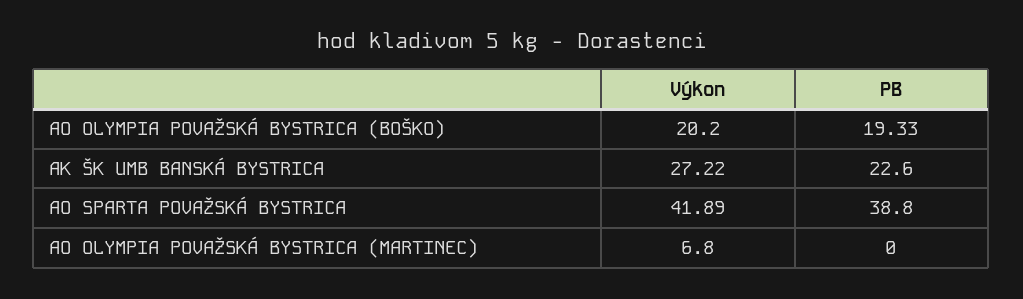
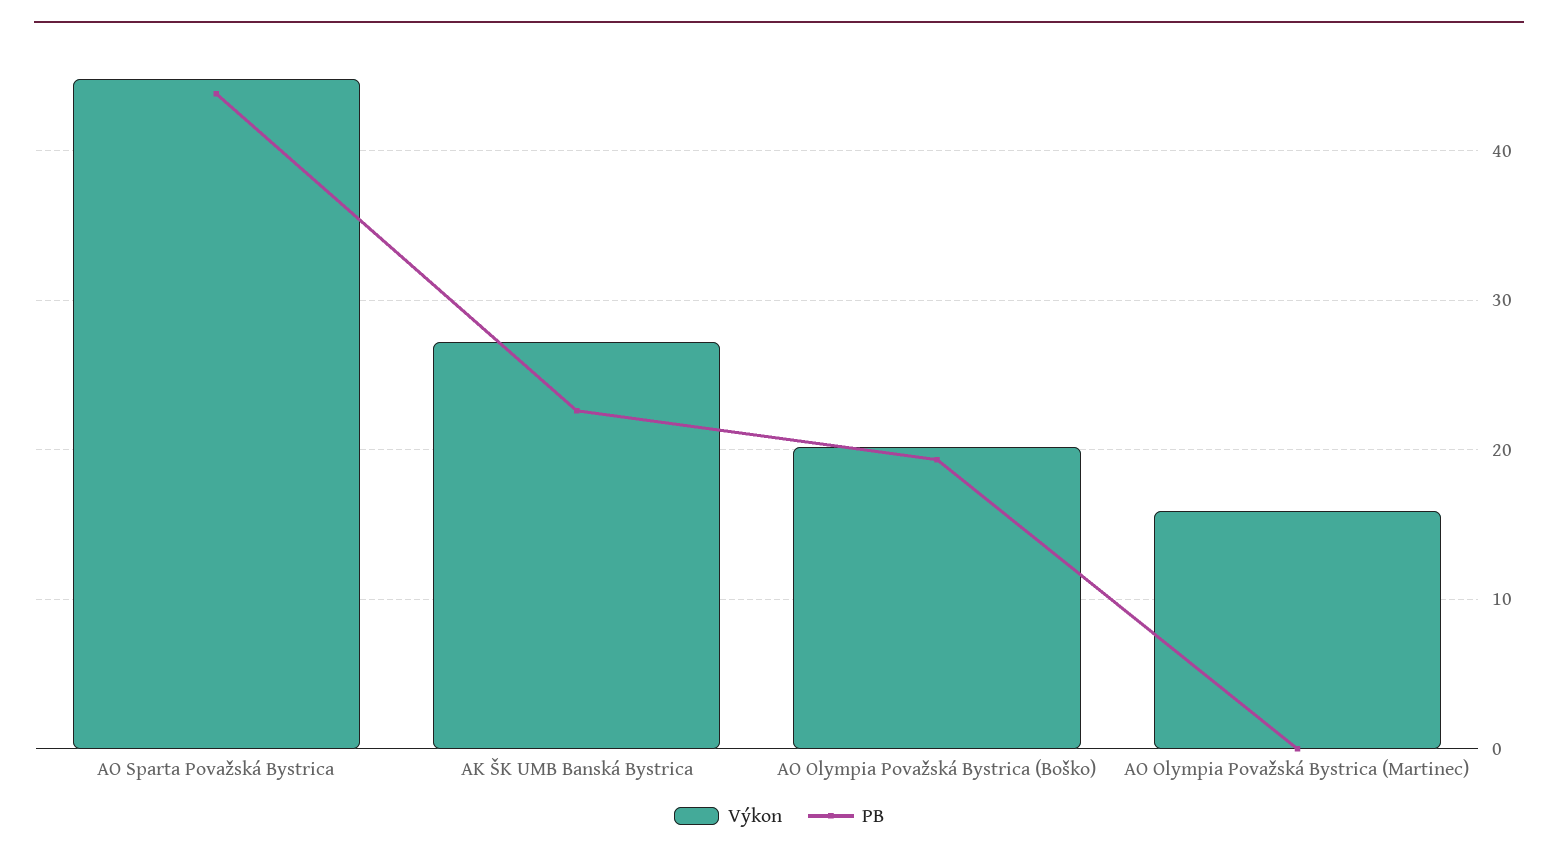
Výkon, AO SPARTA POVAŽSKÁ BYSTRICA: 41.89 -> 45
PB, AO SPARTA POVAŽSKÁ BYSTRICA: 38.8 -> 44
Výkon, AO OLYMPIA POVAŽSKÁ BYSTRICA (MARTINEC): 6.8 -> 16

